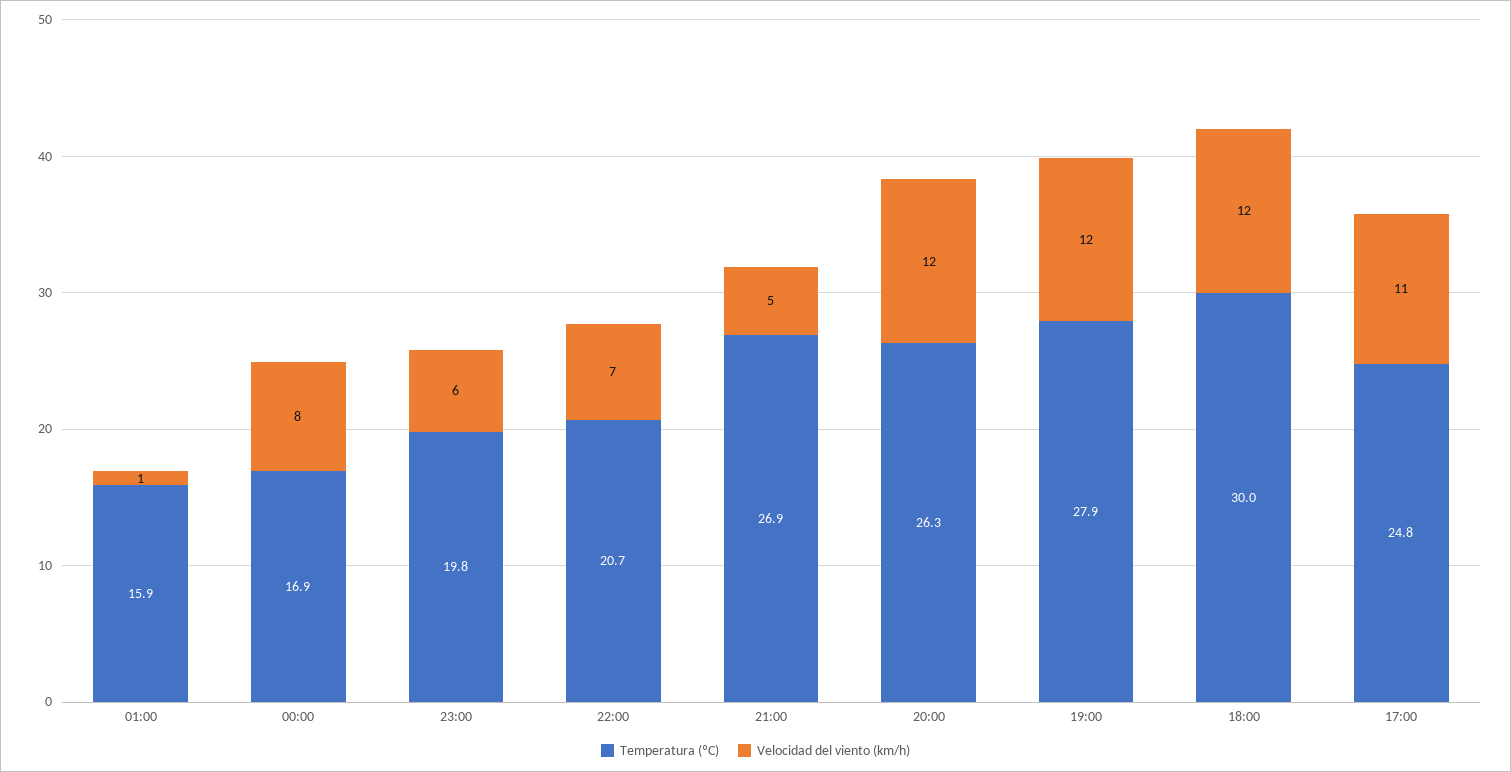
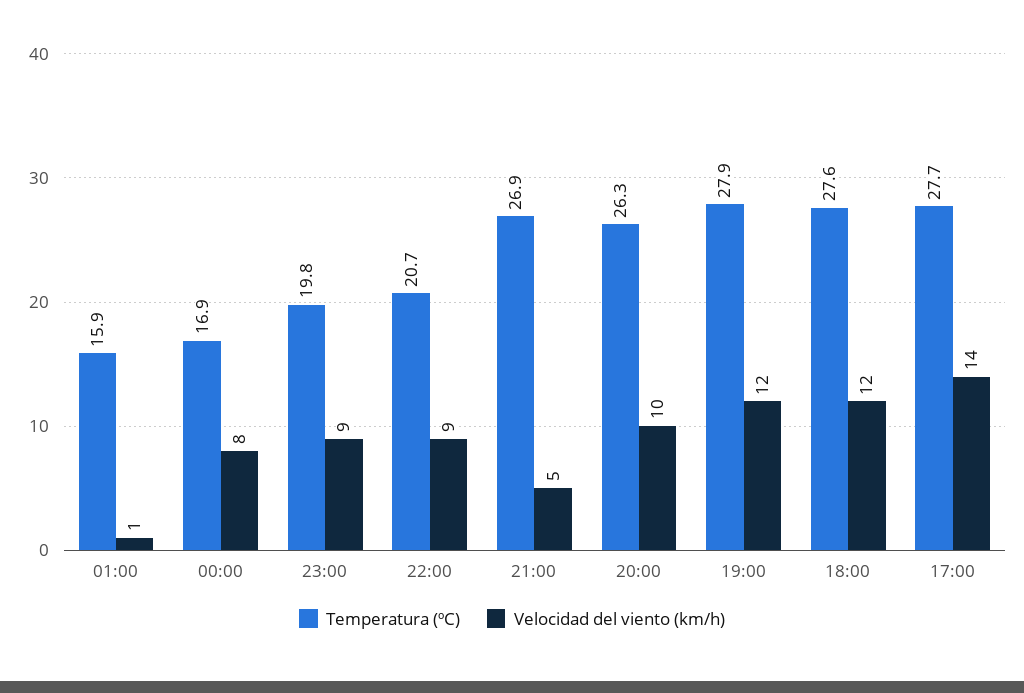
Velocidad del viento (km/h), 23:00: 6 -> 9
Velocidad del viento (km/h), 22:00: 7 -> 9
Velocidad del viento (km/h), 20:00: 12 -> 10
Temperatura (ºC), 18:00: 30 -> 27.6
Temperatura (ºC), 17:00: 24.8 -> 27.7
Velocidad del viento (km/h), 17:00: 11 -> 14

